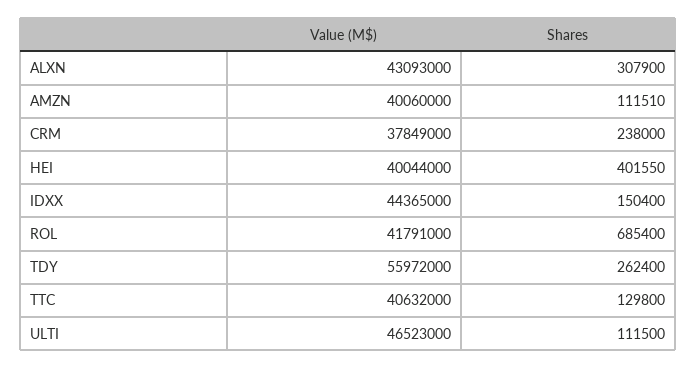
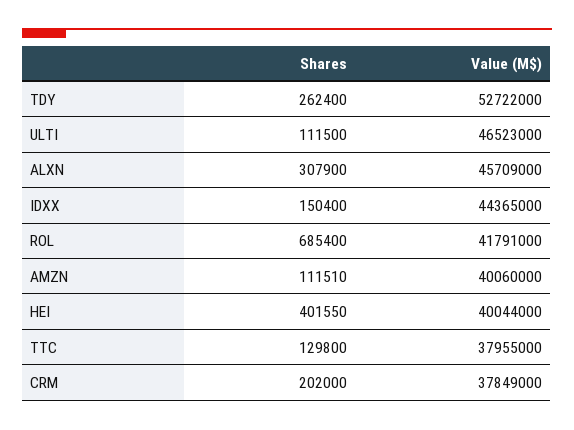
Value (M$), ALXN: 43093000 -> 45709000
Shares, CRM: 238000 -> 202000
Value (M$), TDY: 55972000 -> 52722000
Value (M$), TTC: 40632000 -> 37955000

